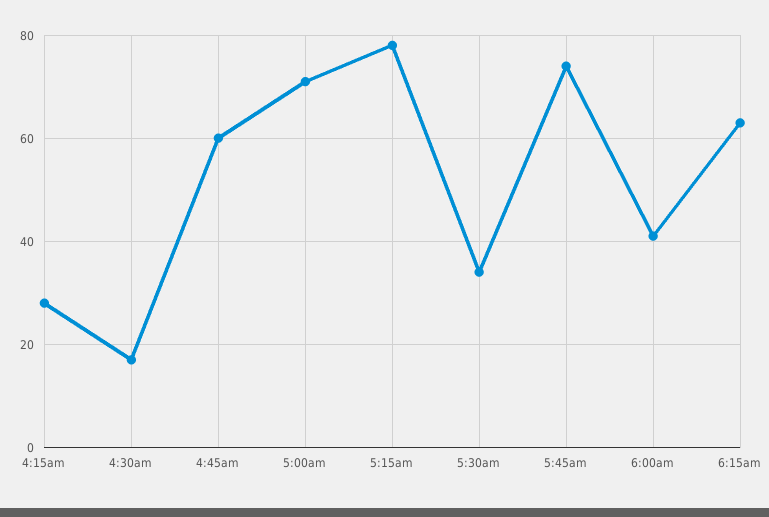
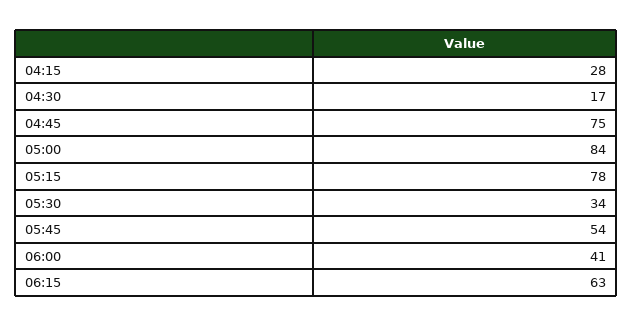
4:45am: 60 -> 75
5:00am: 70 -> 84
5:45am: 75 -> 54

